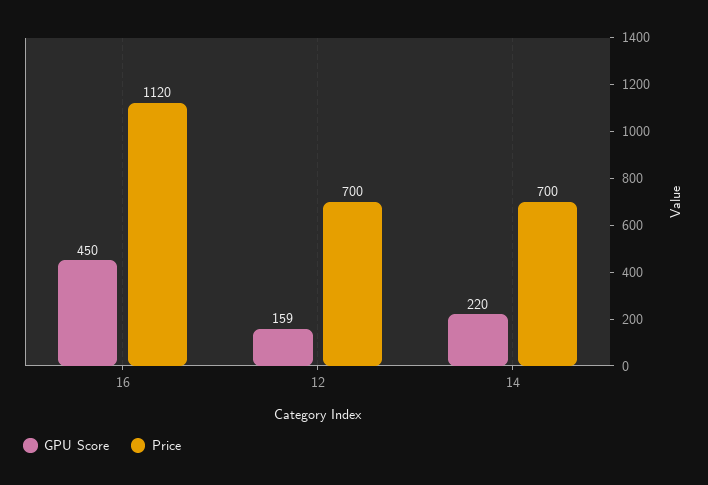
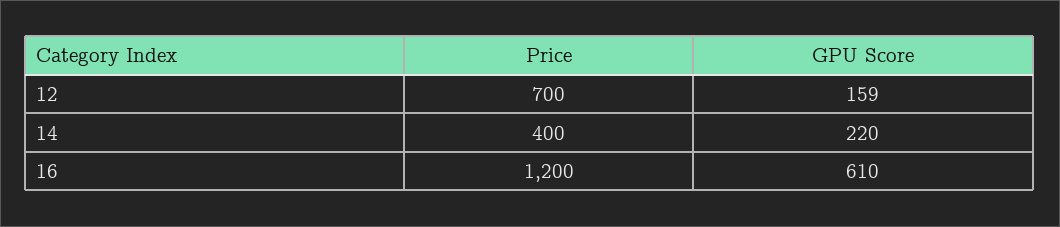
GPU Score, 16: 450 -> 610
Price, 16: 1120 -> 1200
Price, 14: 700 -> 400

